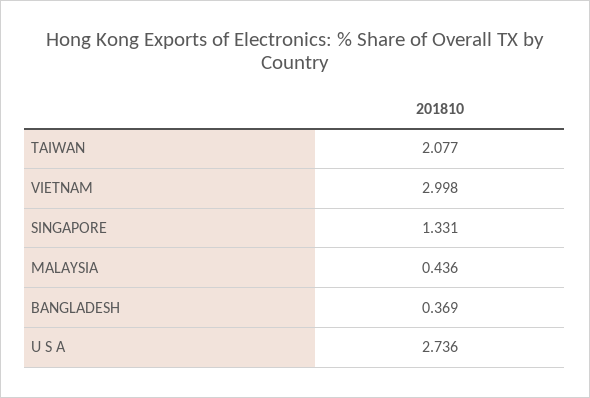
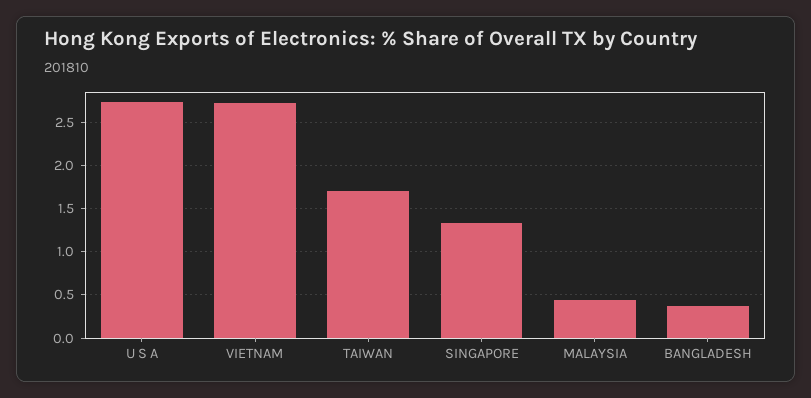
TAIWAN: 2.077 -> 1.7
VIETNAM: 2.998 -> 2.7

